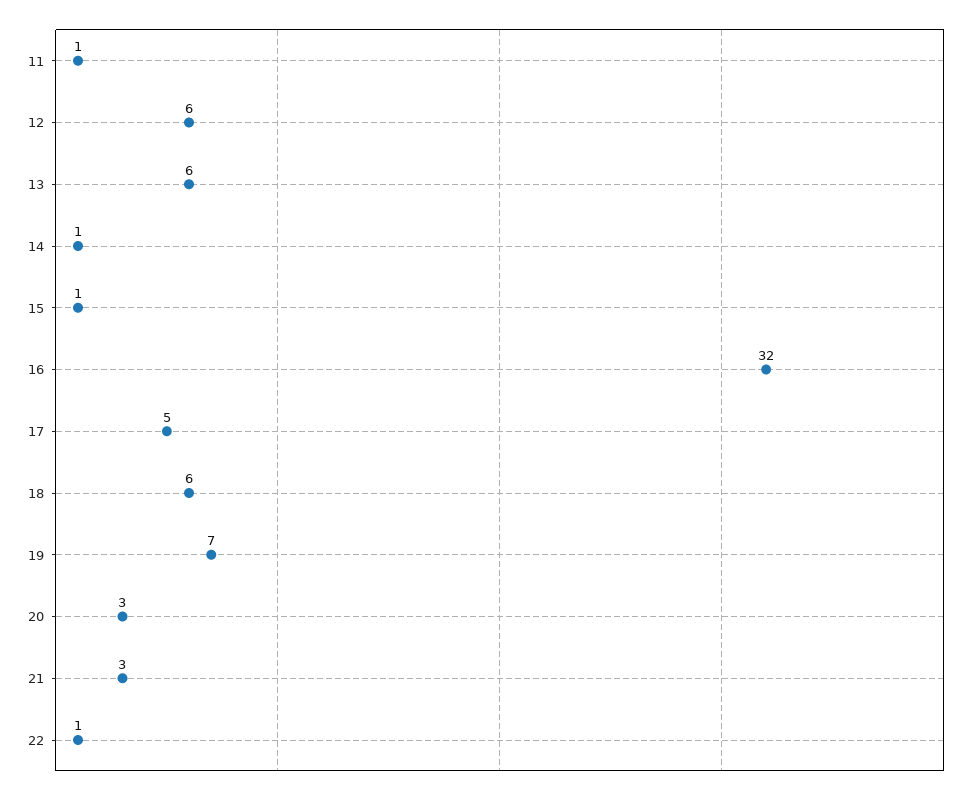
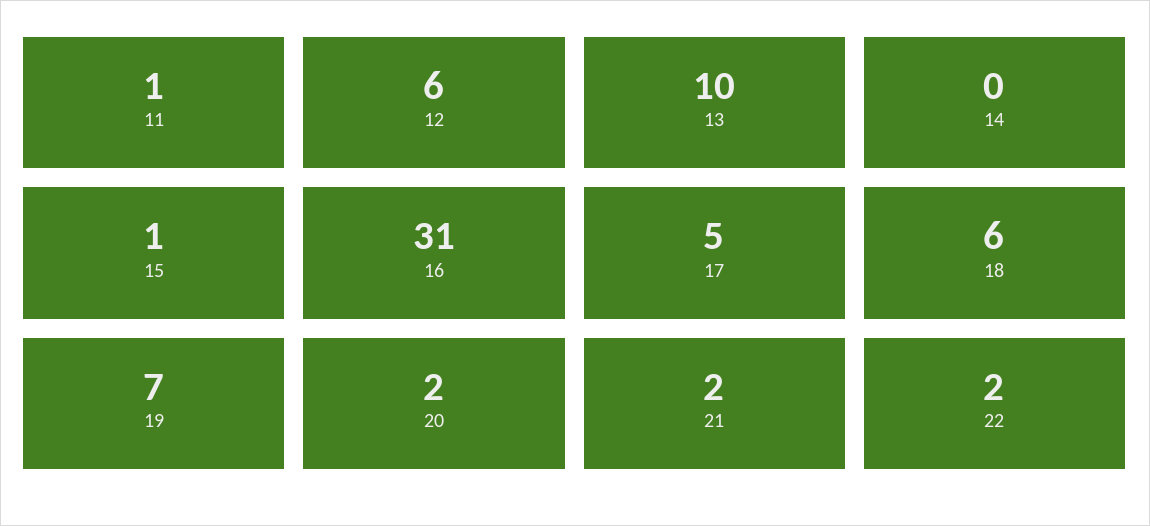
13: 6 -> 10
14: 1 -> 0
16: 32 -> 31
20: 3 -> 2
21: 3 -> 2
22: 1 -> 2

